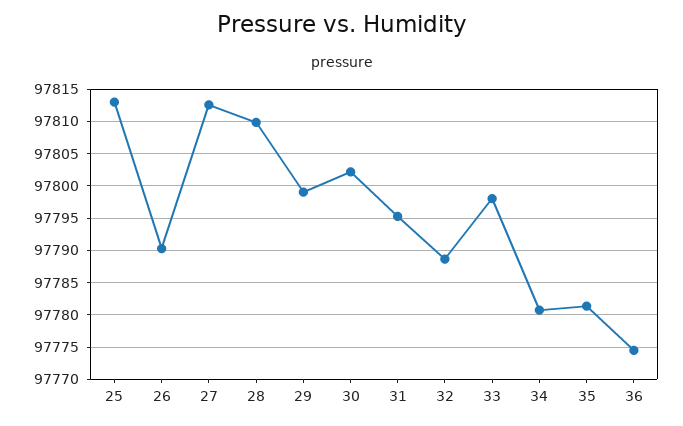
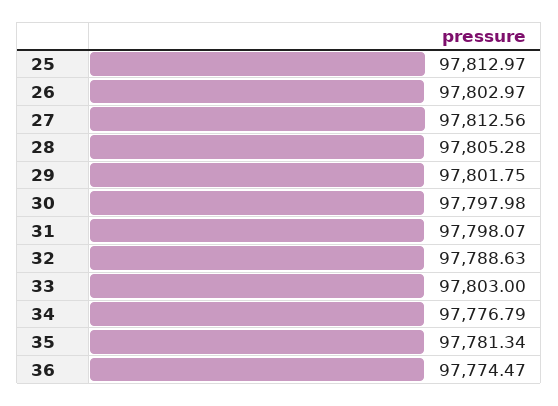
26: 97790 -> 97802.97
28: 97810 -> 97805.28
29: 97799 -> 97801.75
30: 97802 -> 97797.98
31: 97795 -> 97798.07
33: 97798 -> 97803
34: 97781 -> 97776.79

